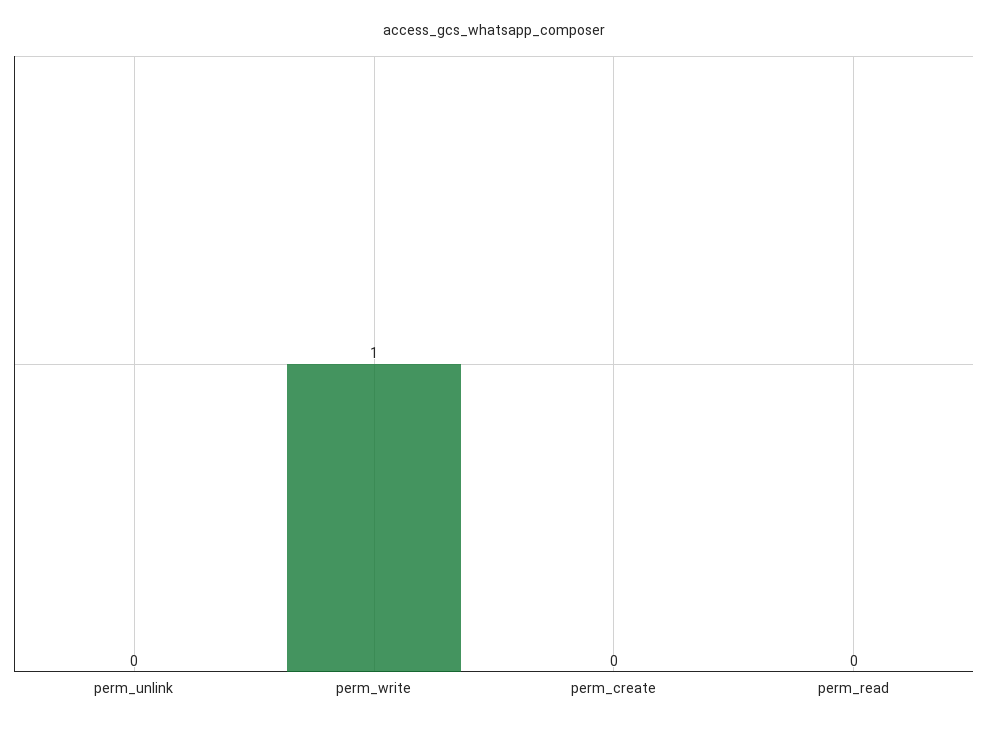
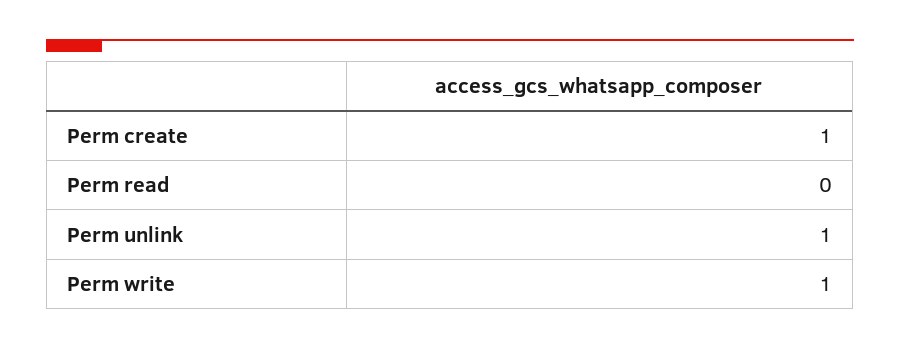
perm_unlink: 0 -> 1
perm_create: 0 -> 1

